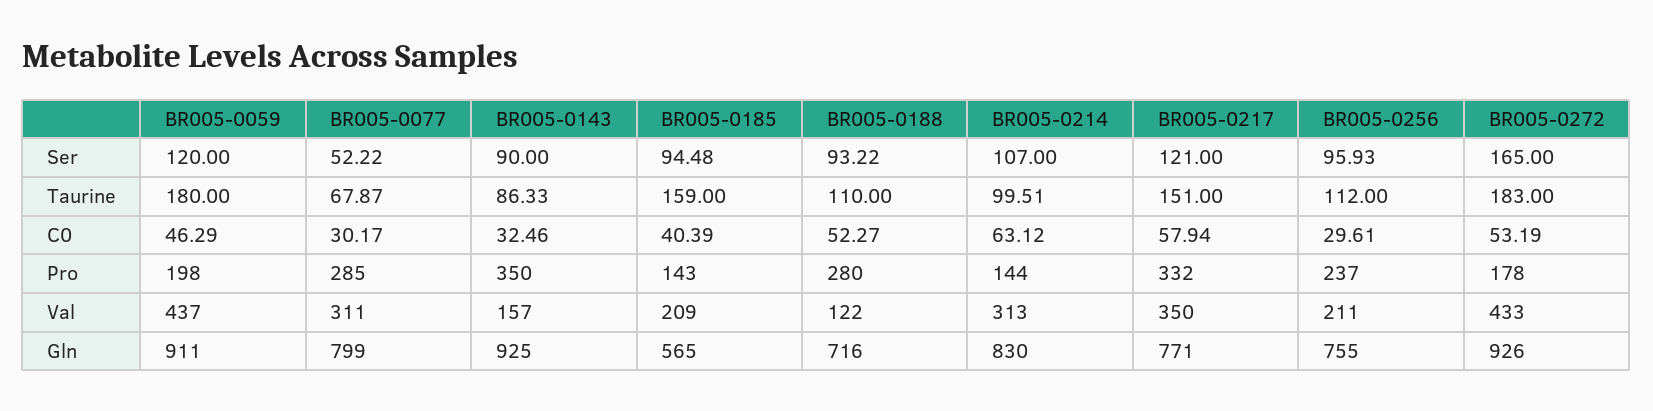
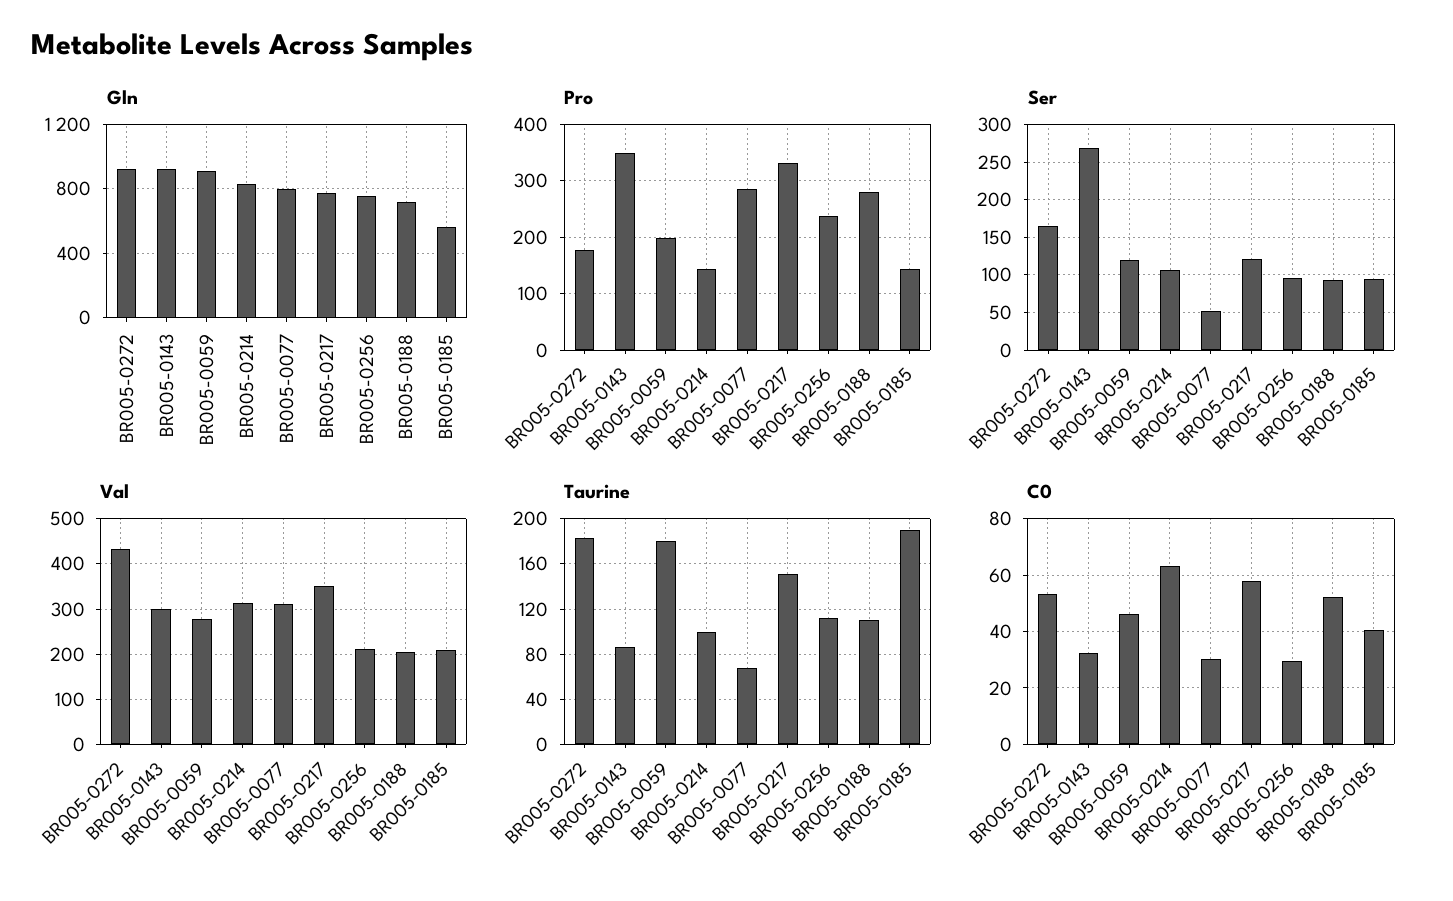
Ser, BR005-0143: 90 -> 270
Taurine, BR005-0185: 159 -> 190
Val, BR005-0059: 437 -> 280
Val, BR005-0143: 157 -> 300
Val, BR005-0188: 122 -> 200

